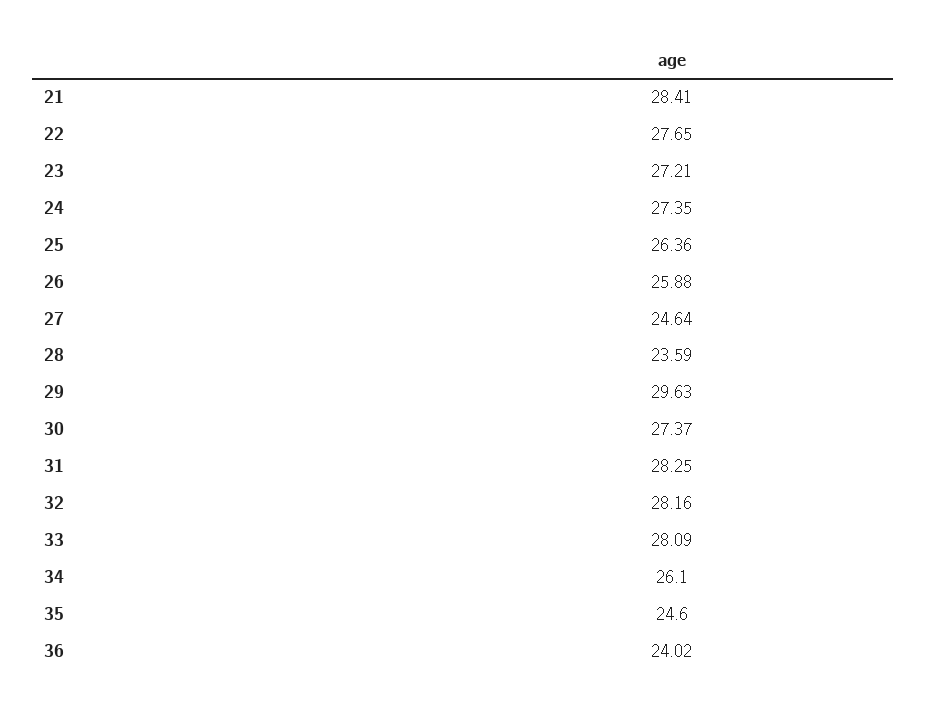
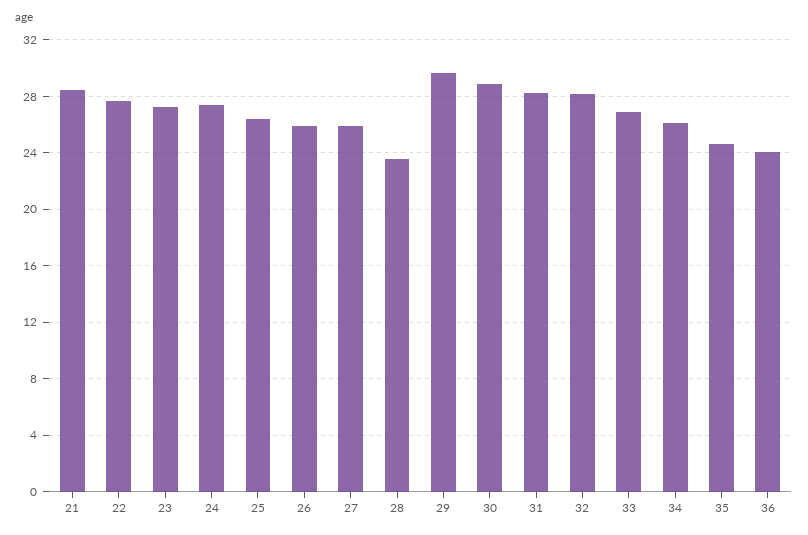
27: 24.64 -> 26
30: 27.37 -> 29
33: 28.09 -> 27

